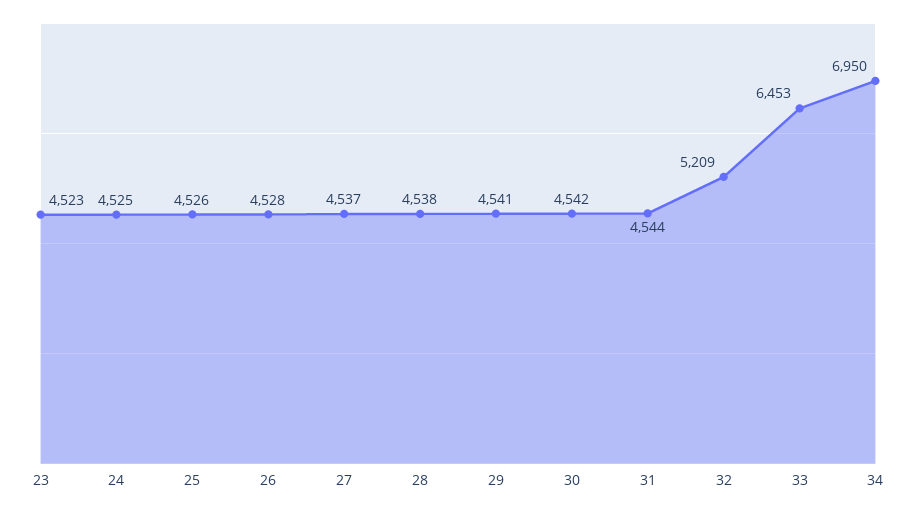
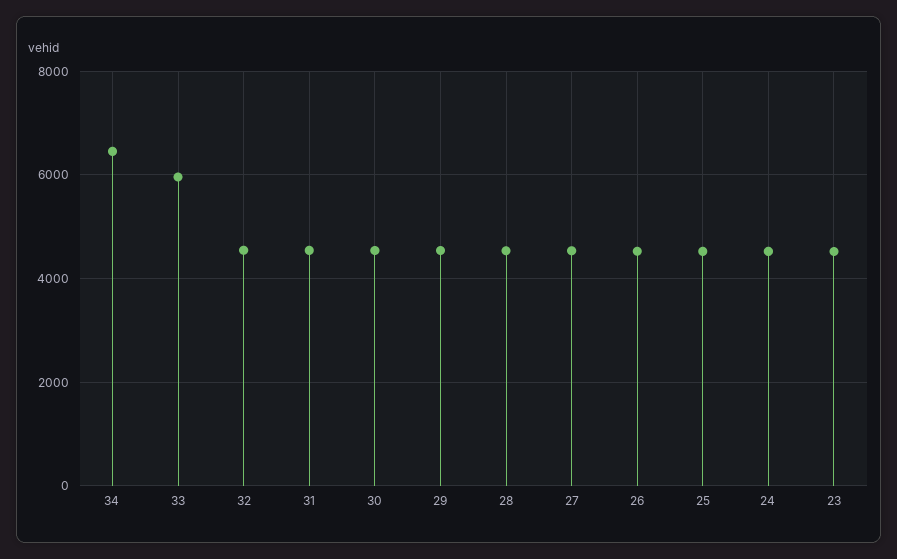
32: 5209 -> 4600
33: 6453 -> 6000
34: 6950 -> 6400

